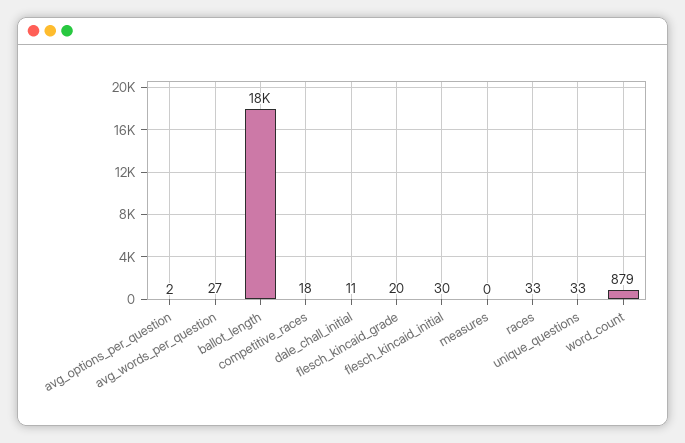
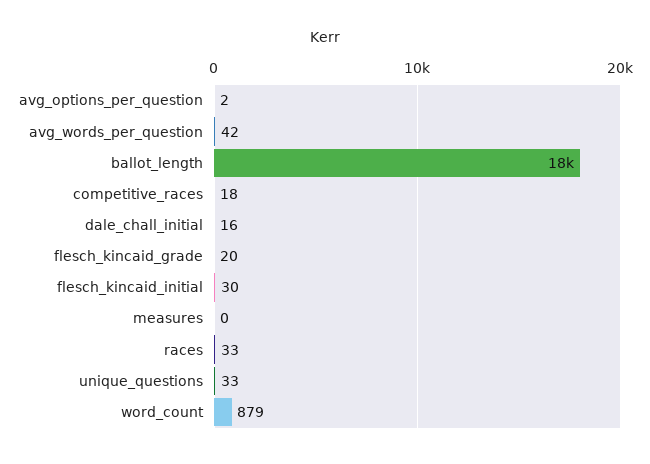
avg_words_per_question: 27 -> 42
dale_chall_initial: 11 -> 16

